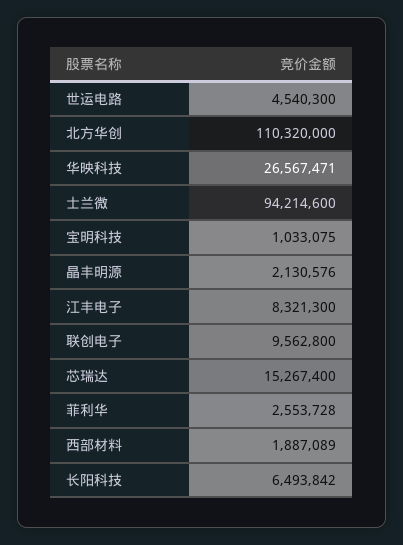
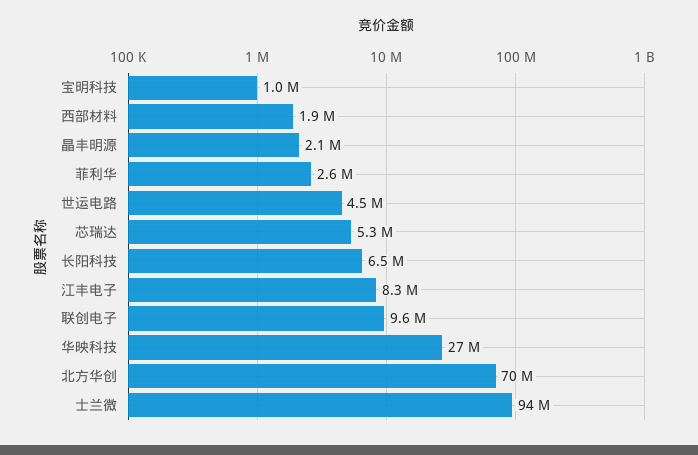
北方华创: 110320000 -> 70000000
芯瑞达: 15267400 -> 5300000

